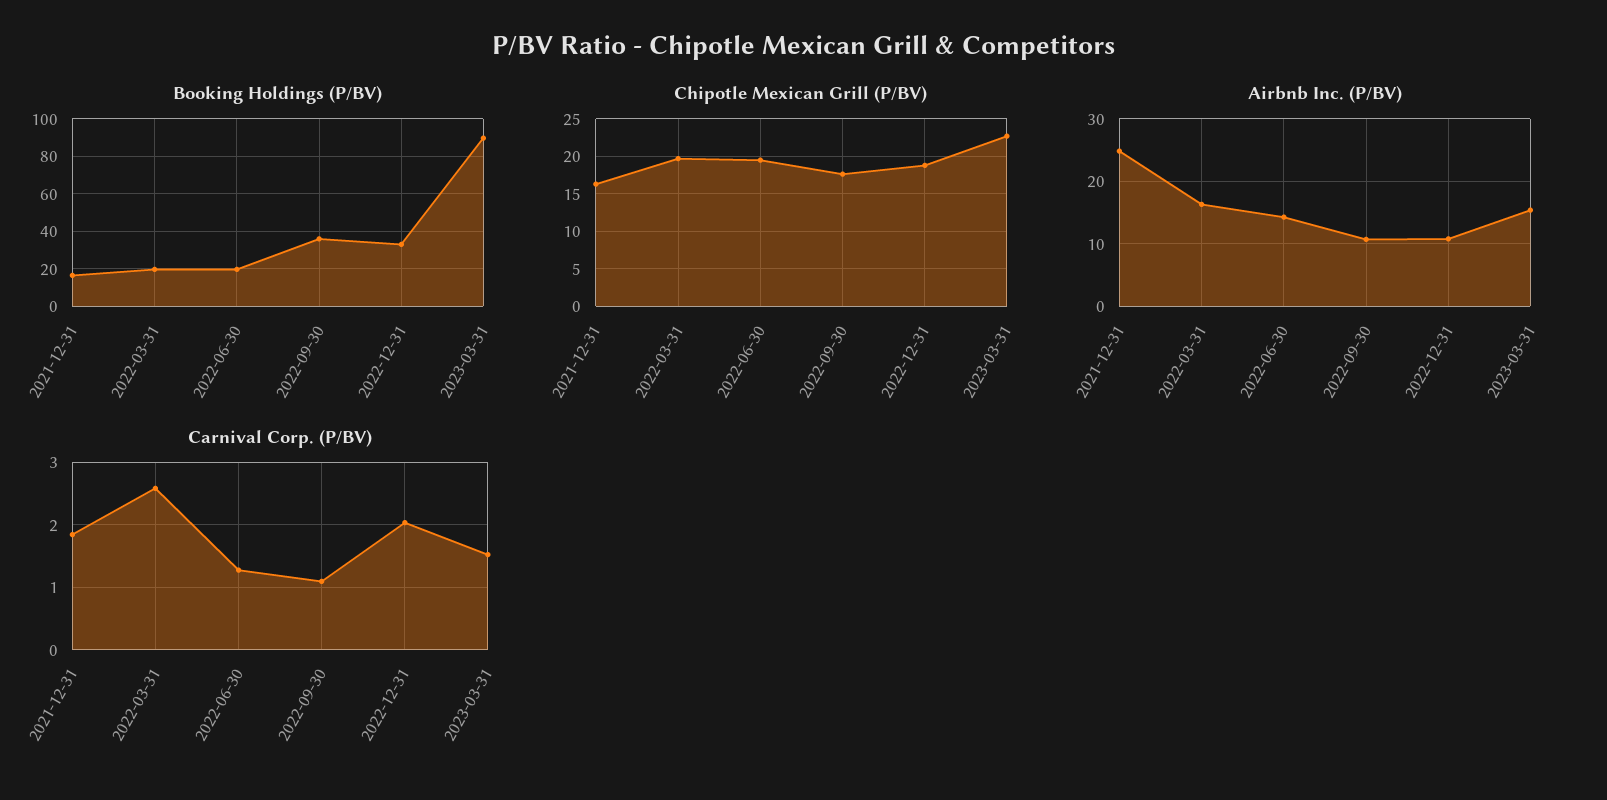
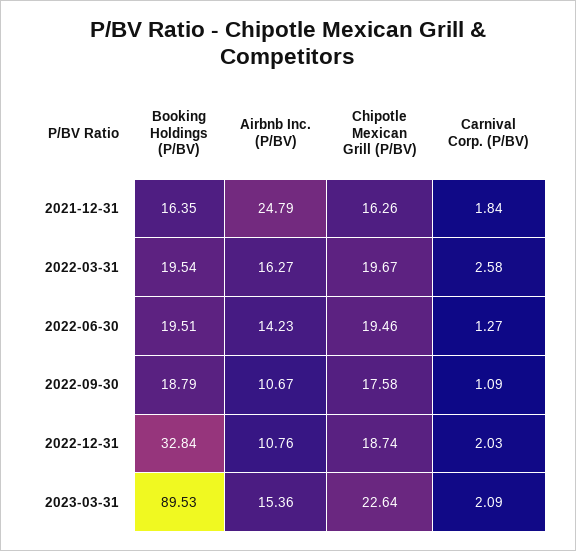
Booking Holdings (P/BV), 2022-09-30: 35 -> 18.79
Carnival Corp. (P/BV), 2023-03-31: 1.5 -> 2.09

